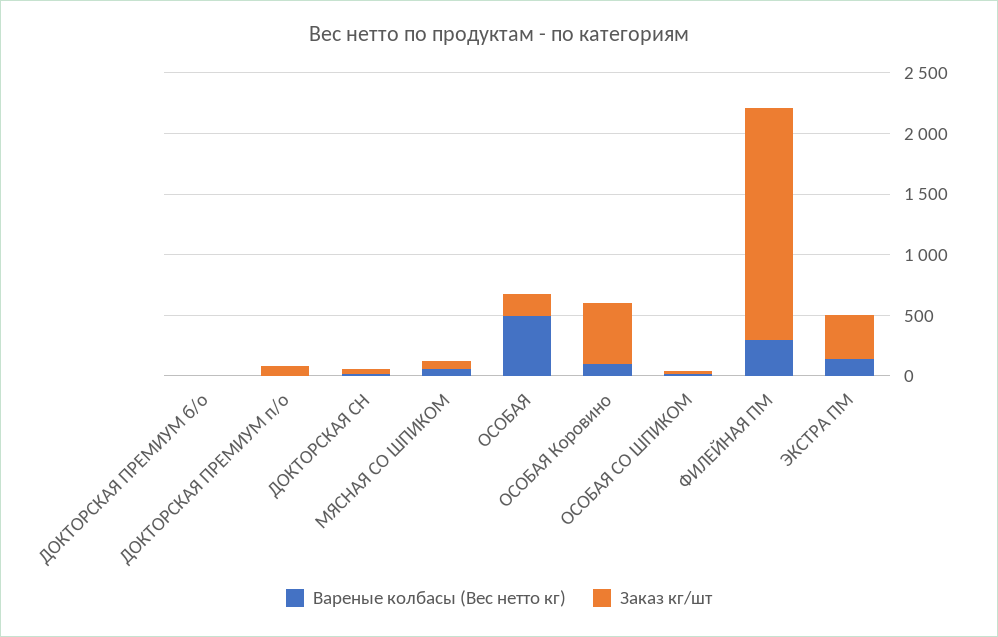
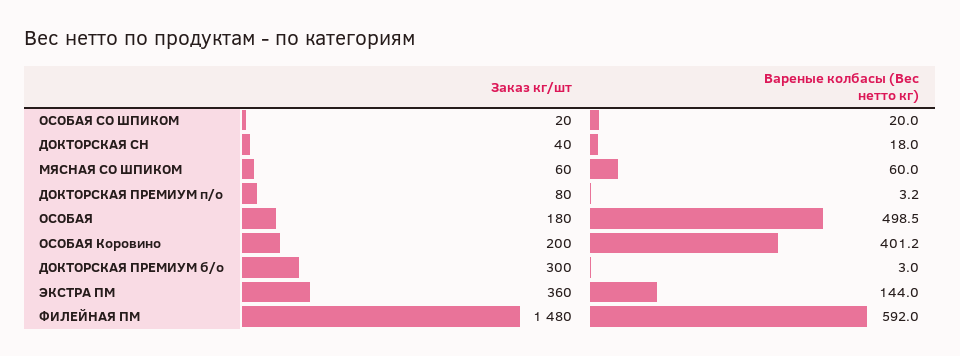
Заказ кг/шт, ДОКТОРСКАЯ ПРЕМИУМ б/о: 0 -> 300
Вареные колбасы (Вес нетто кг), ОСОБАЯ Коровино: 100 -> 401.2
Заказ кг/шт, ОСОБАЯ Коровино: 500 -> 200
Вареные колбасы (Вес нетто кг), ФИЛЕЙНАЯ ПМ: 300 -> 592
Заказ кг/шт, ФИЛЕЙНАЯ ПМ: 1900 -> 1480

